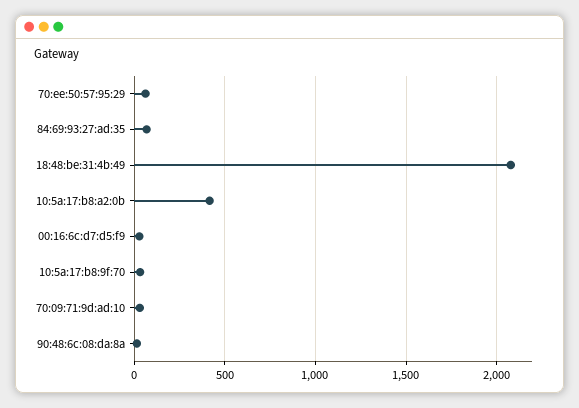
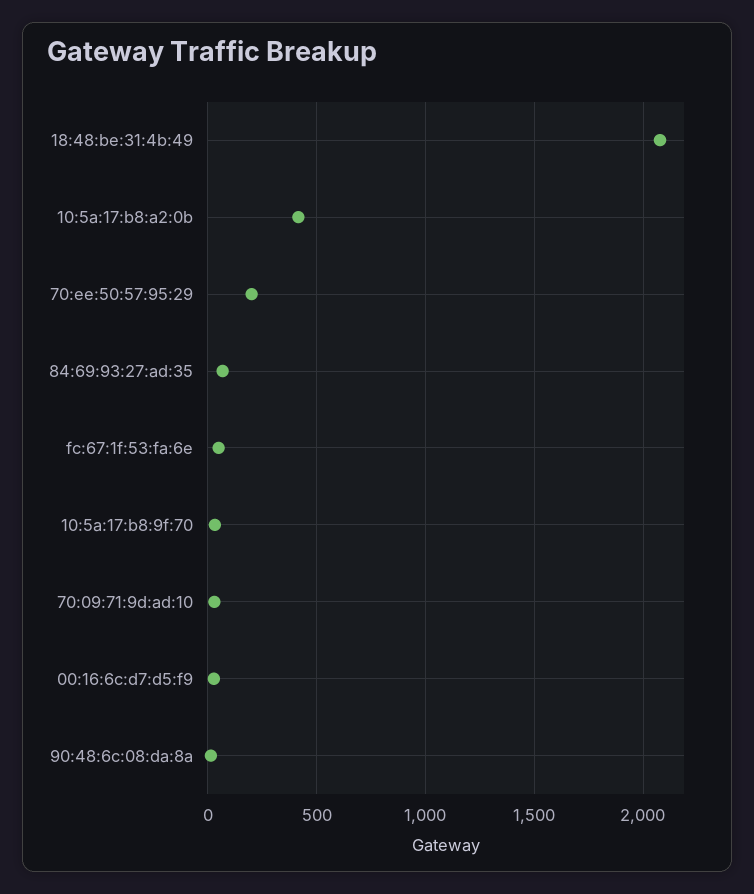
70:ee:50:57:95:29: 50 -> 200
fc:67:1f:53:fa:6e: none -> 50

